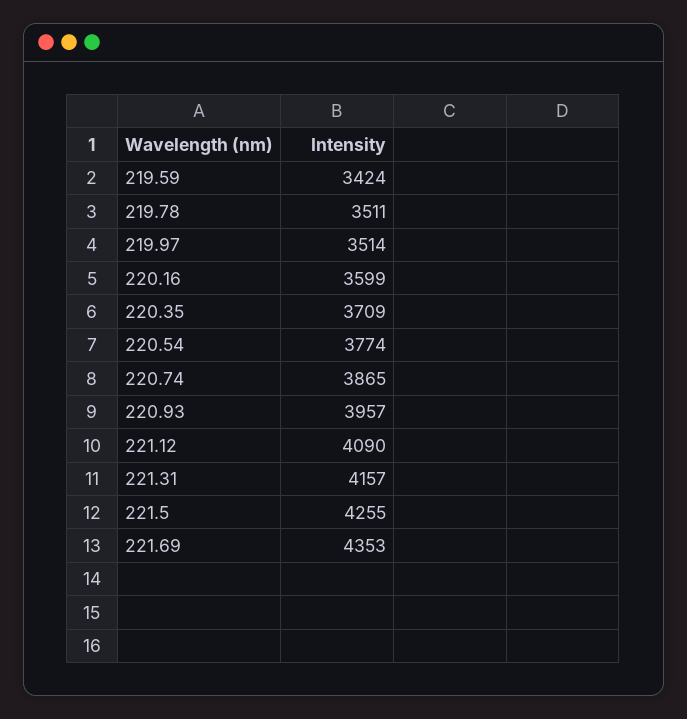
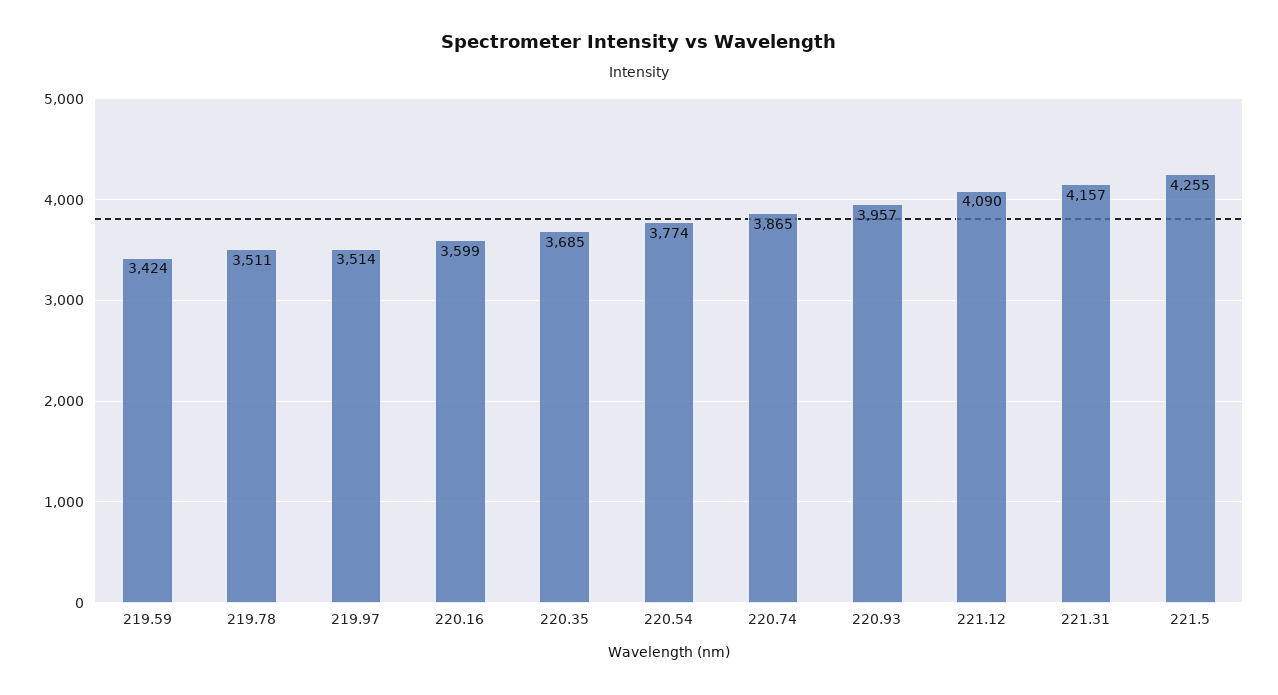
220.35: 3709 -> 3685
221.69: 4353 -> none

